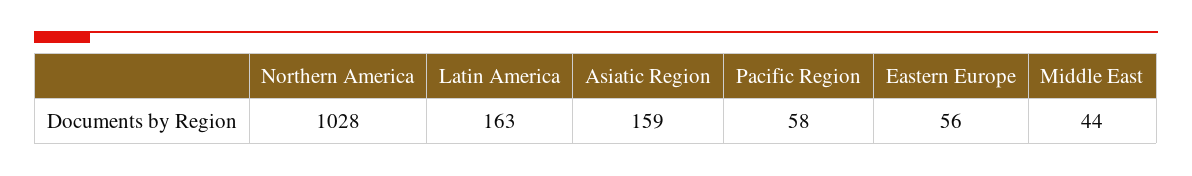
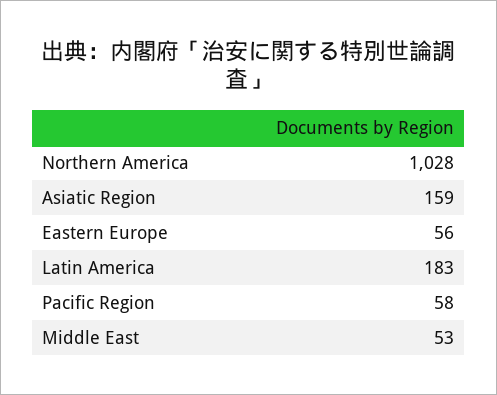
Latin America: 163 -> 183
Middle East: 44 -> 53

